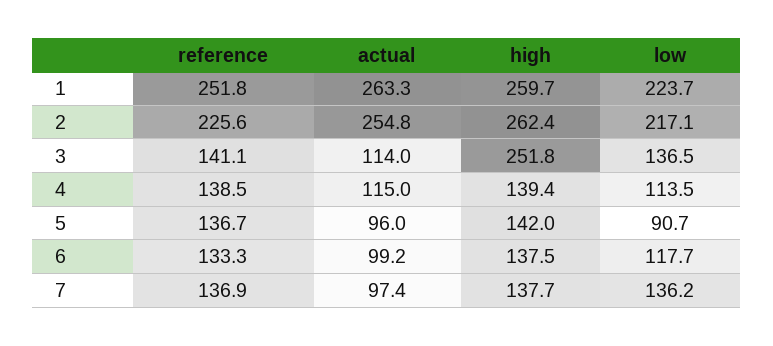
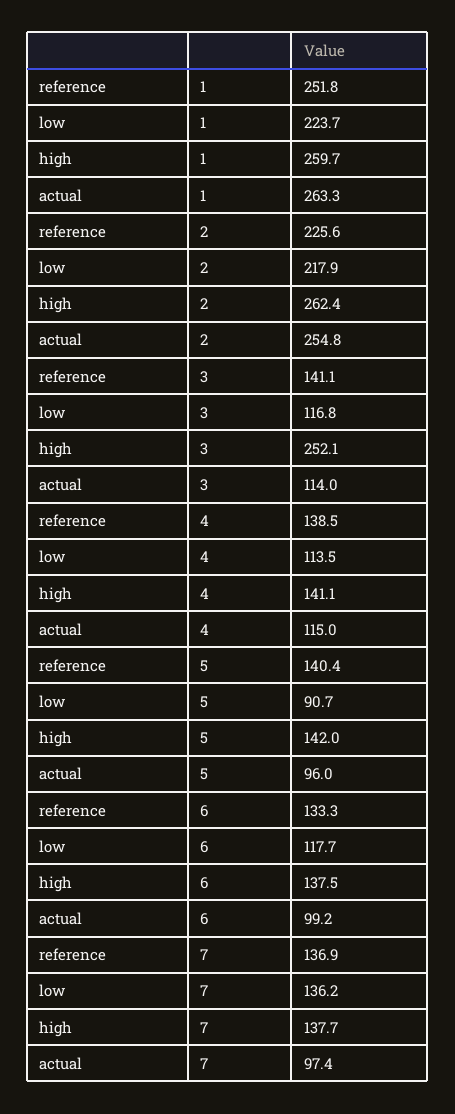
low, 2: 217.1 -> 217.9
high, 3: 251.8 -> 252.1
low, 3: 136.5 -> 116.8
high, 4: 139.4 -> 141.1
reference, 5: 136.7 -> 140.4

